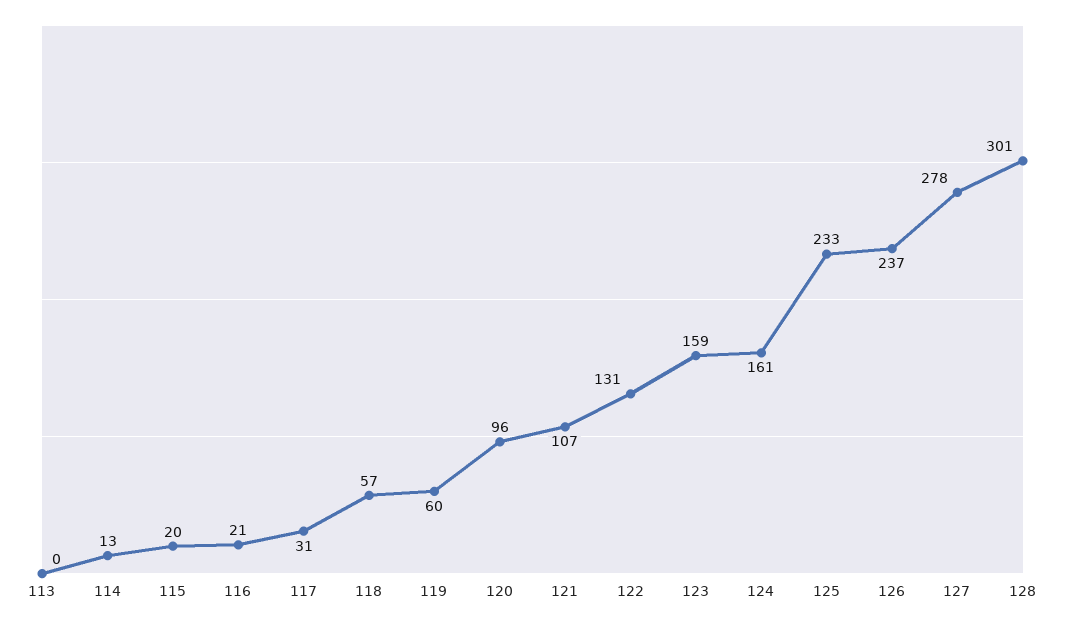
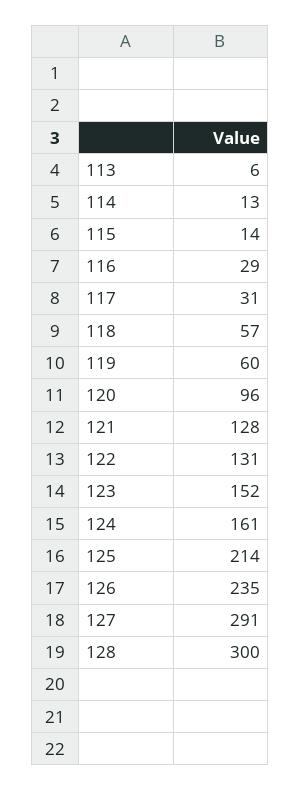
113: 0 -> 6
115: 20 -> 14
116: 21 -> 29
121: 107 -> 128
123: 159 -> 152
125: 233 -> 214
126: 237 -> 235
127: 278 -> 291
128: 301 -> 300

